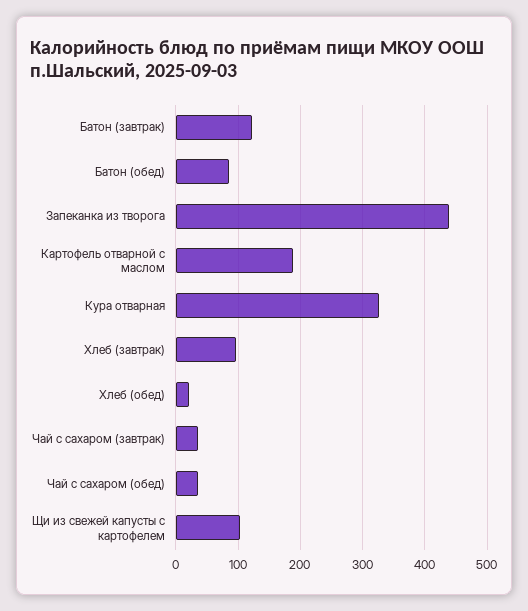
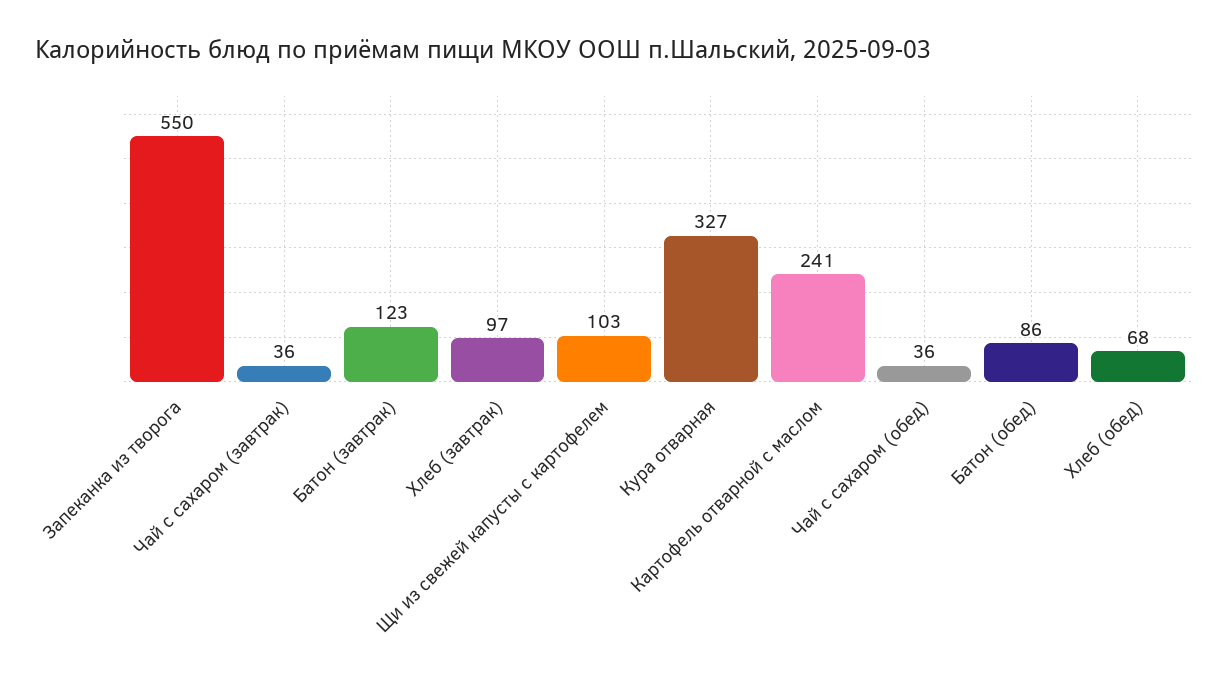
Запеканка из творога: 440 -> 550
Картофель отварной с маслом: 190 -> 241
Хлеб (обед): 20 -> 68

